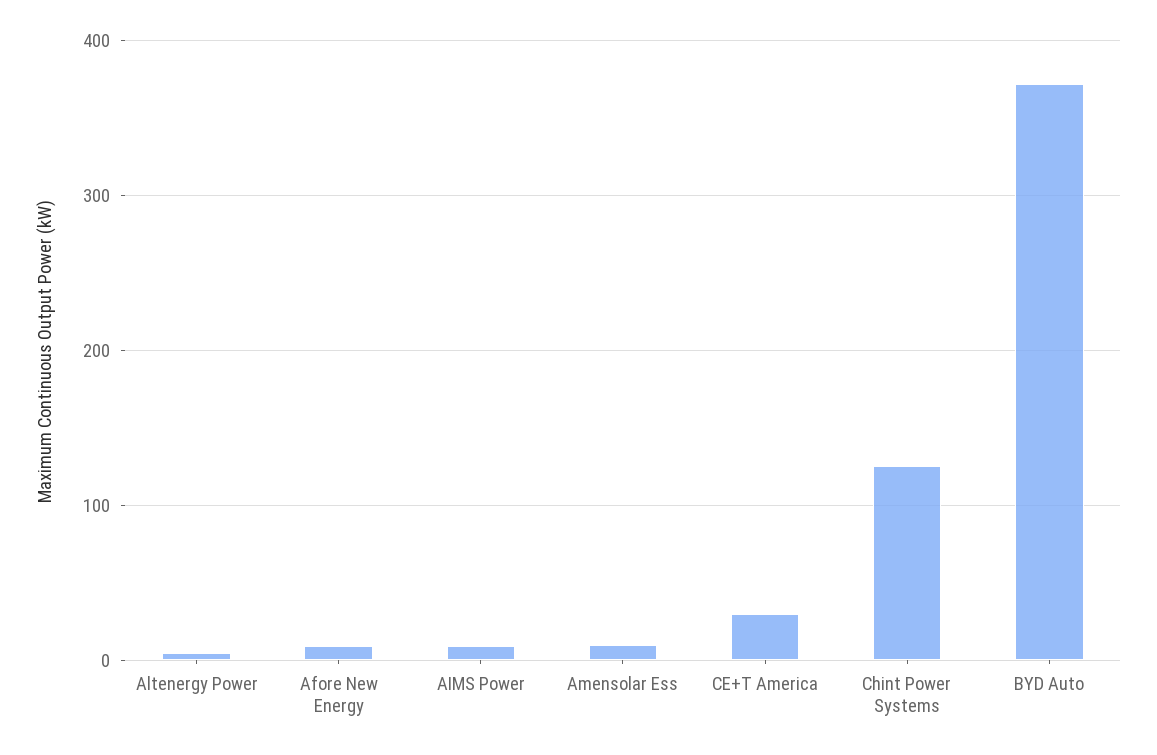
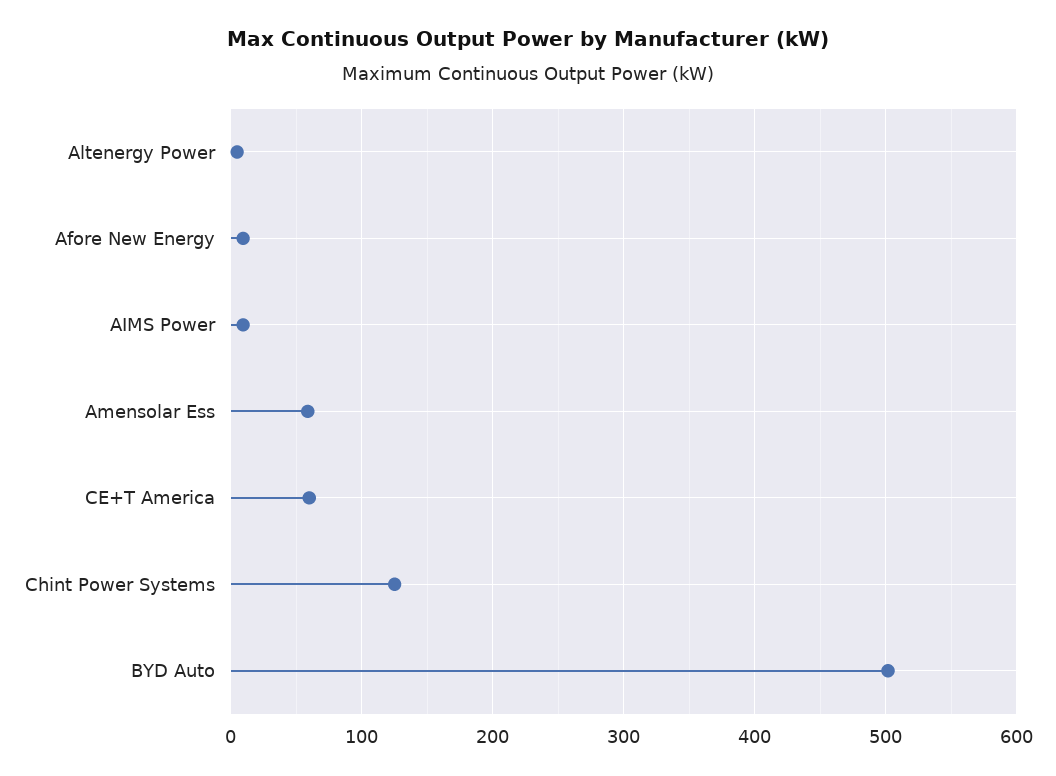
Amensolar Ess: 10 -> 60
CE+T America: 30 -> 60
BYD Auto: 370 -> 500

